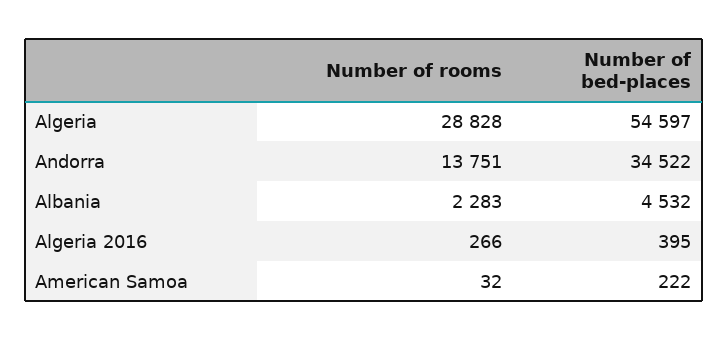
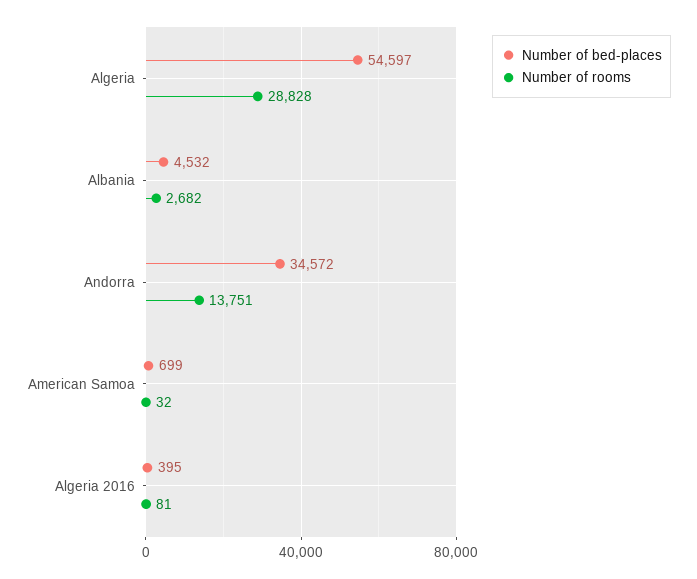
Number of bed-places, Andorra: 34522 -> 34572
Number of rooms, Albania: 2283 -> 2682
Number of rooms, Algeria 2016: 266 -> 81
Number of bed-places, American Samoa: 222 -> 699

